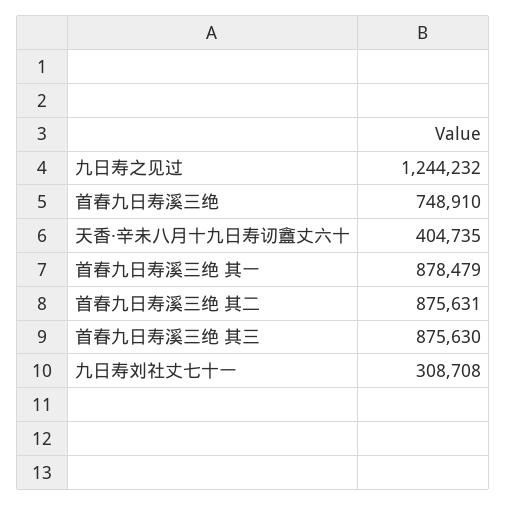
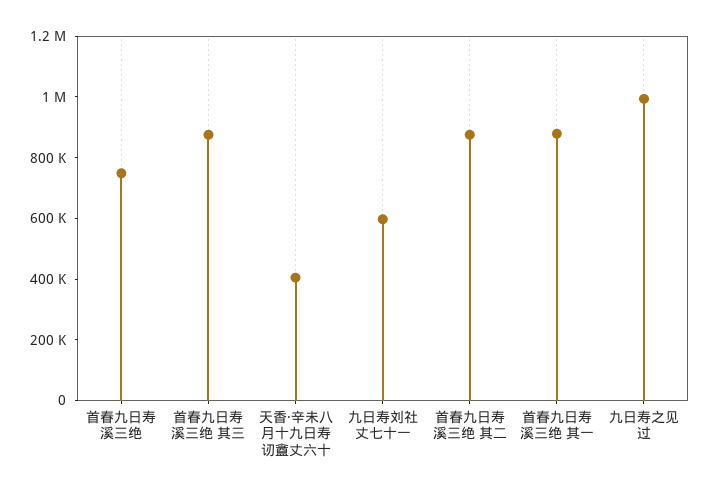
九日寿之见过: 1244232 -> 1000000
九日寿刘社丈七十一: 308708 -> 600000

